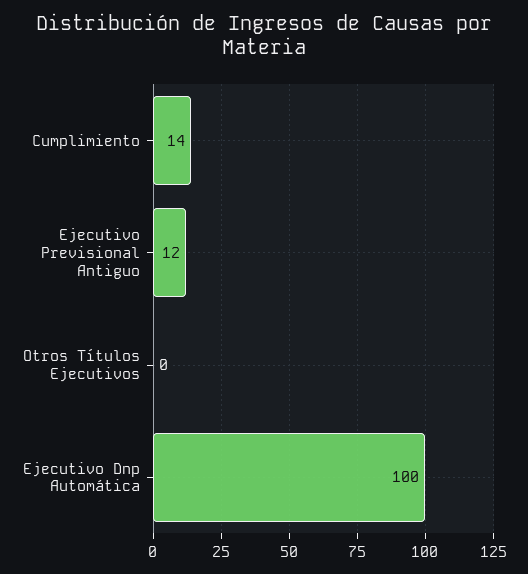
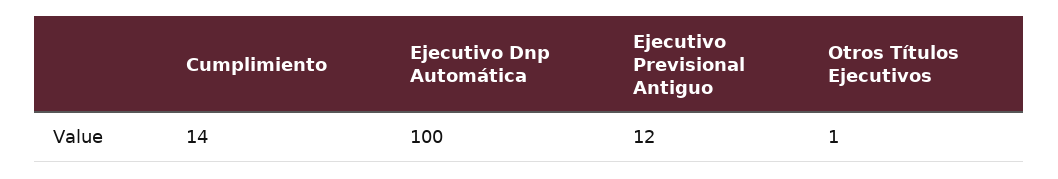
Otros Títulos Ejecutivos: 0 -> 1

